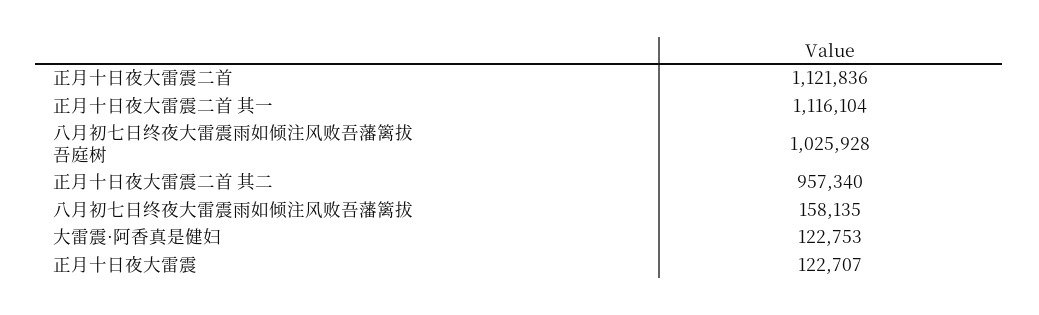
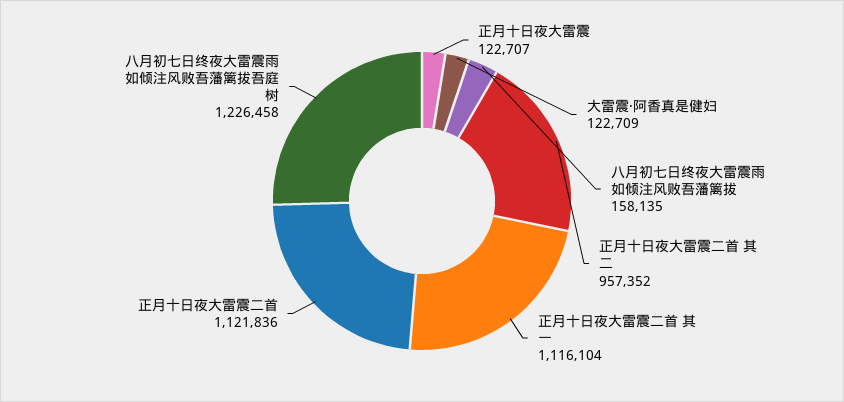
八月初七日终夜大雷震雨如倾注风败吾藩篱拔吾庭树: 1025928 -> 1226458
正月十日夜大雷震二首 其二: 957340 -> 957352
大雷震·阿香真是健妇: 122753 -> 122709

